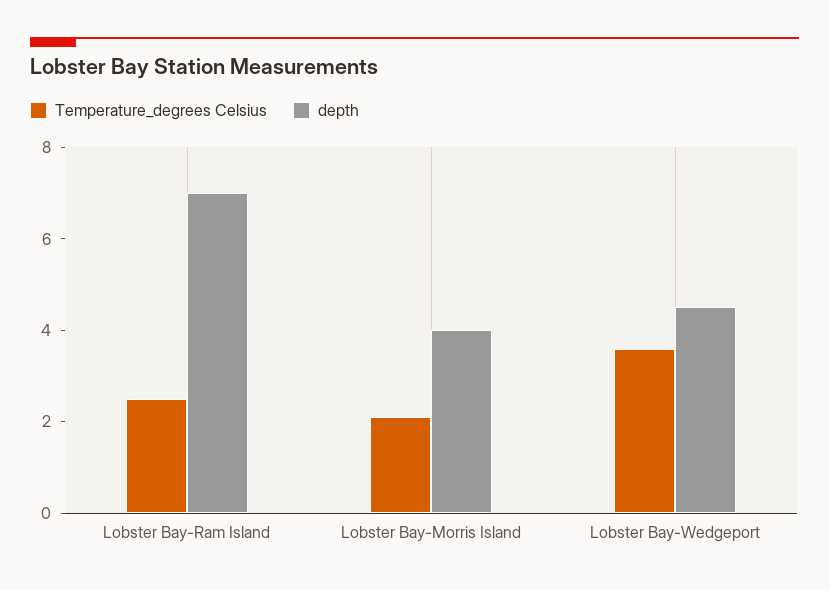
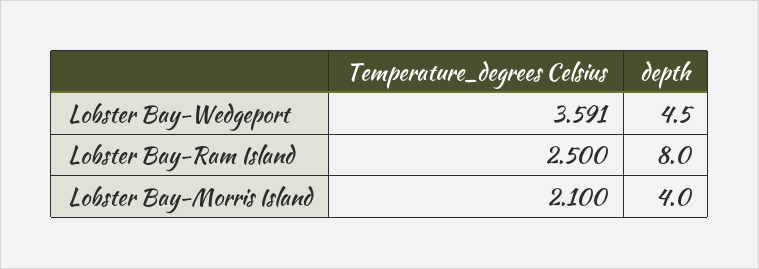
depth, Lobster Bay-Ram Island: 7 -> 8

